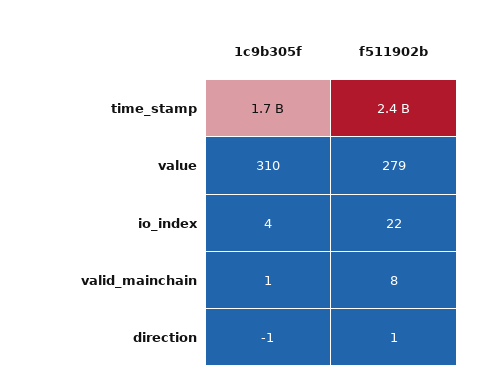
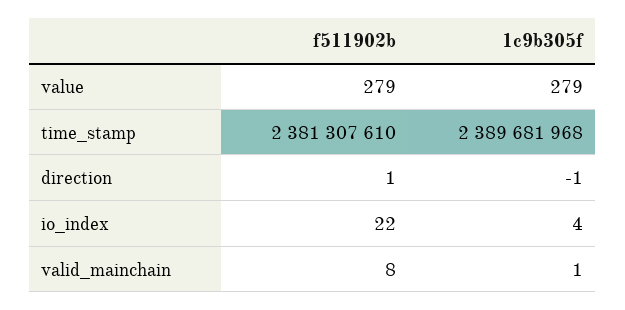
1c9b305f, time_stamp: 1700000000 -> 2389681968
1c9b305f, value: 310 -> 279

